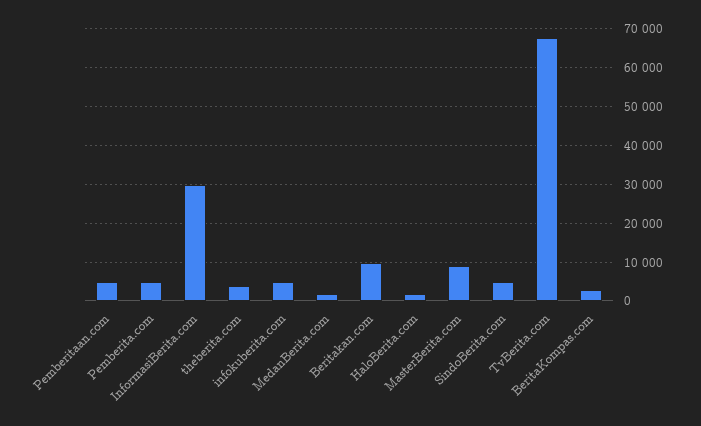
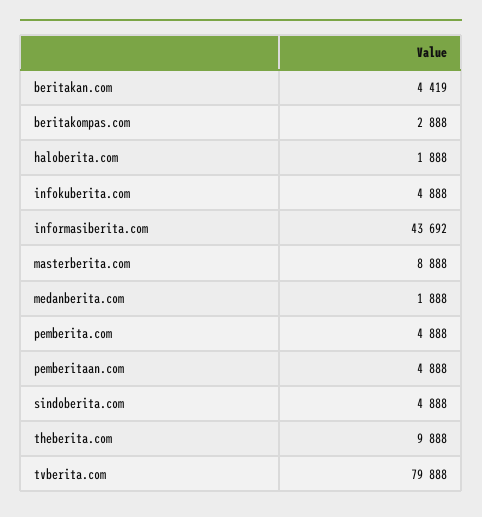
InformasiBerita.com: 30000 -> 43692
theberita.com: 4000 -> 9888
Beritakan.com: 10000 -> 4419
TvBerita.com: 68000 -> 79888

